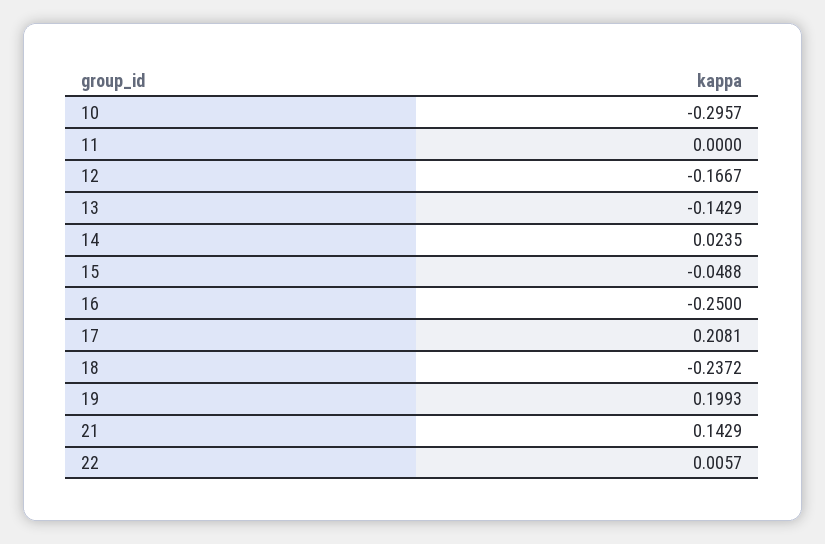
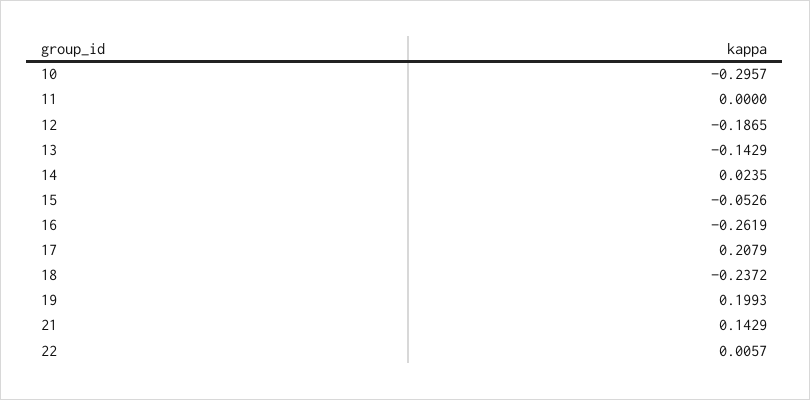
12: -0.1667 -> -0.1865
15: -0.0488 -> -0.0526
16: -0.25 -> -0.2619
17: 0.2081 -> 0.2079

